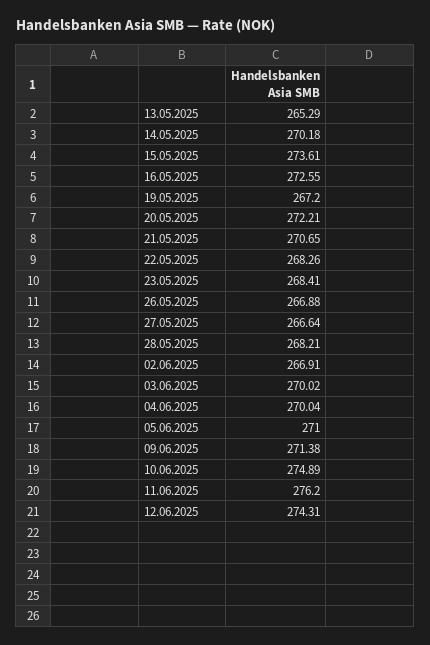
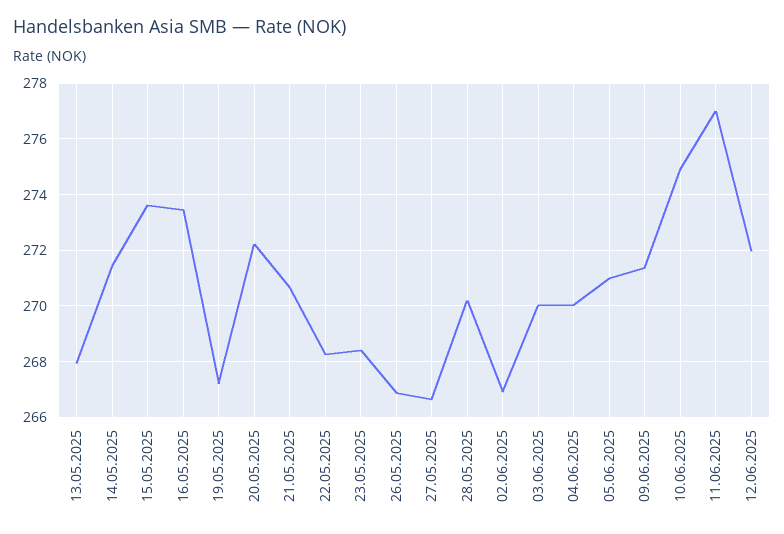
13.05.2025: 265.29 -> 268
14.05.2025: 270.18 -> 271.5
16.05.2025: 272.55 -> 273.5
28.05.2025: 268.21 -> 270.25
11.06.2025: 276.2 -> 277
12.06.2025: 274.31 -> 272

